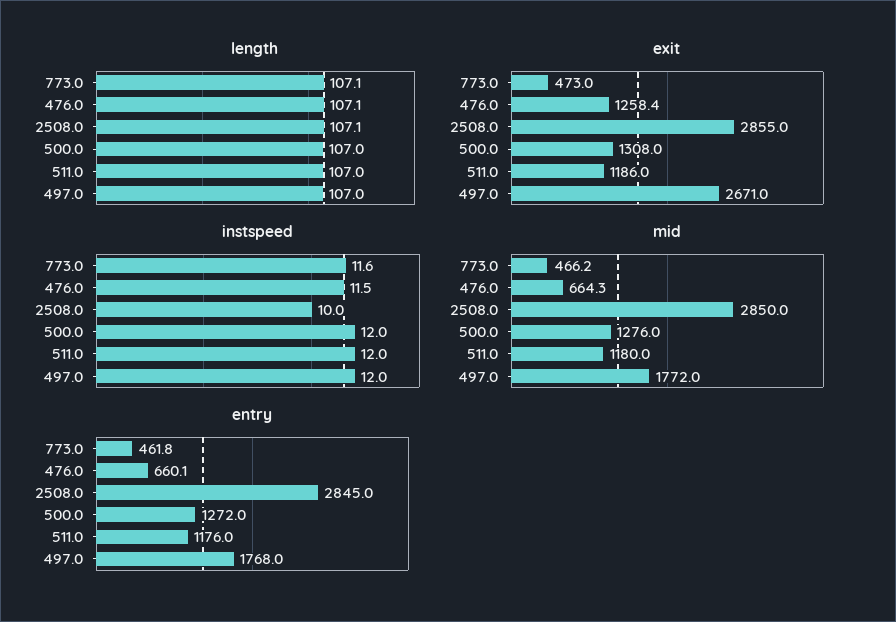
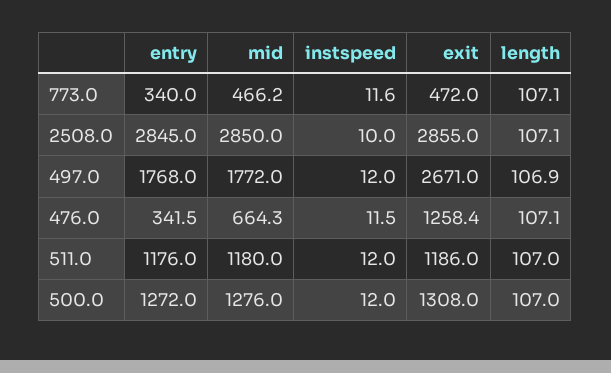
length, 497.0: 107 -> 106.9
exit, 773.0: 473 -> 472
entry, 773.0: 461.8 -> 340
entry, 476.0: 660.1 -> 341.5

